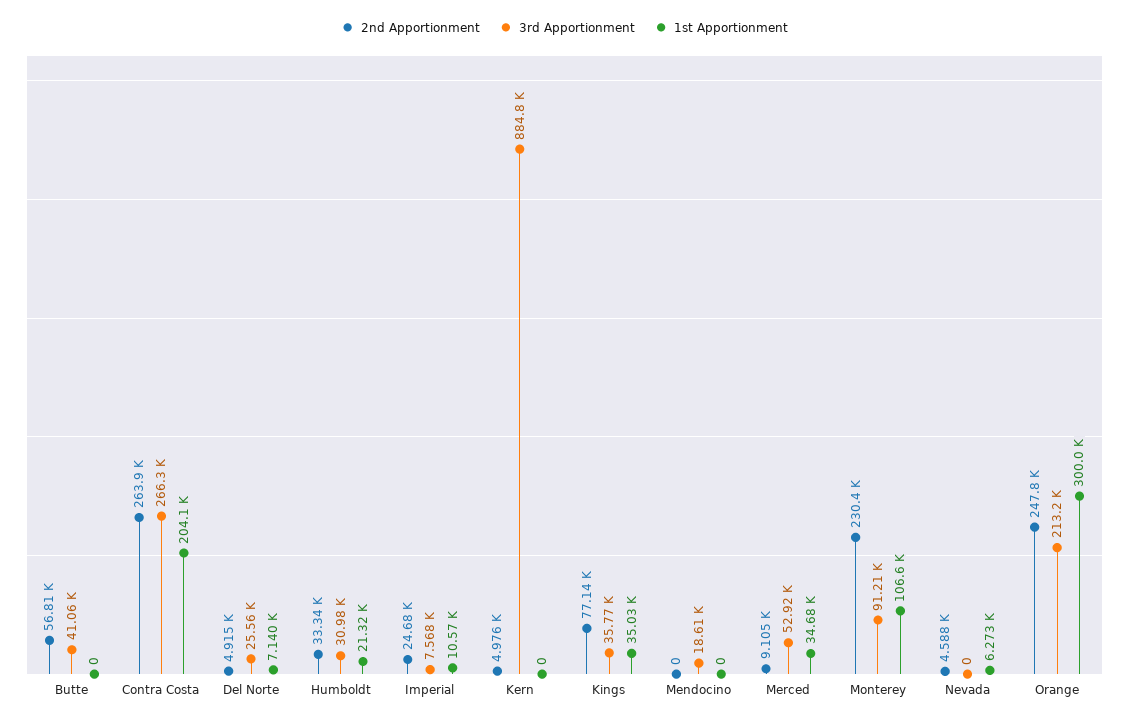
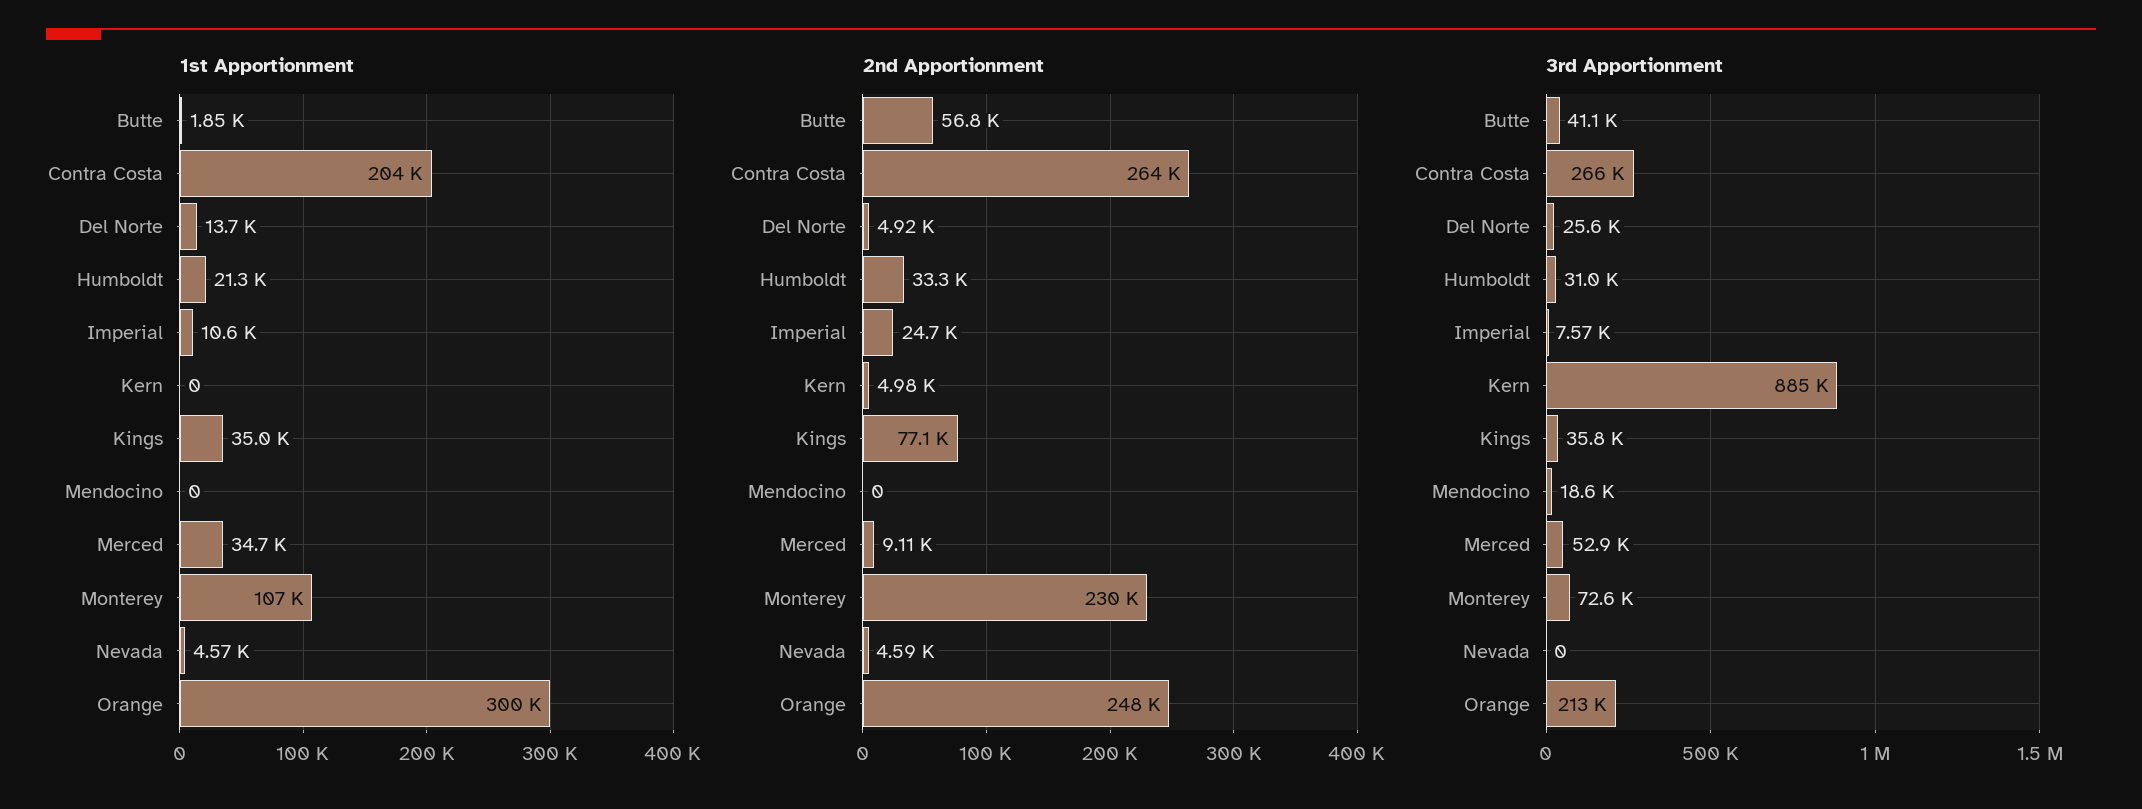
1st Apportionment, Butte: 0 -> 1850
1st Apportionment, Del Norte: 7140 -> 13700
3rd Apportionment, Monterey: 91210 -> 72600
1st Apportionment, Nevada: 6273 -> 4570

